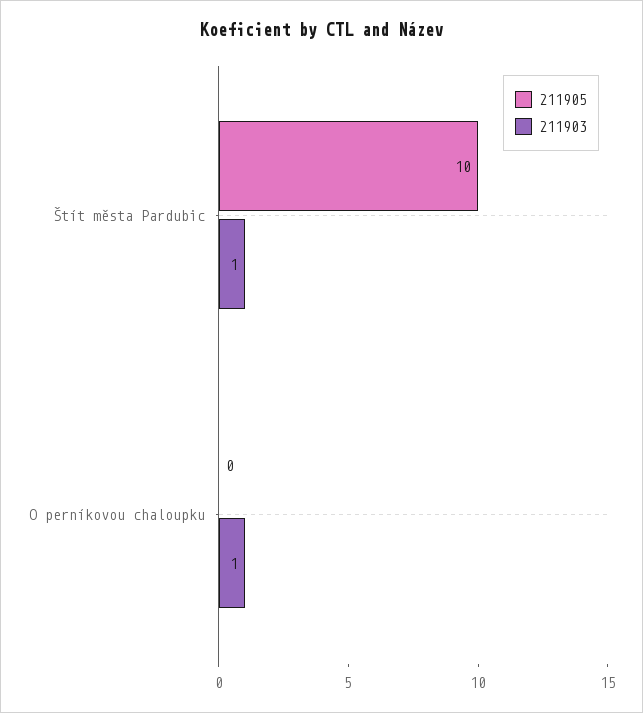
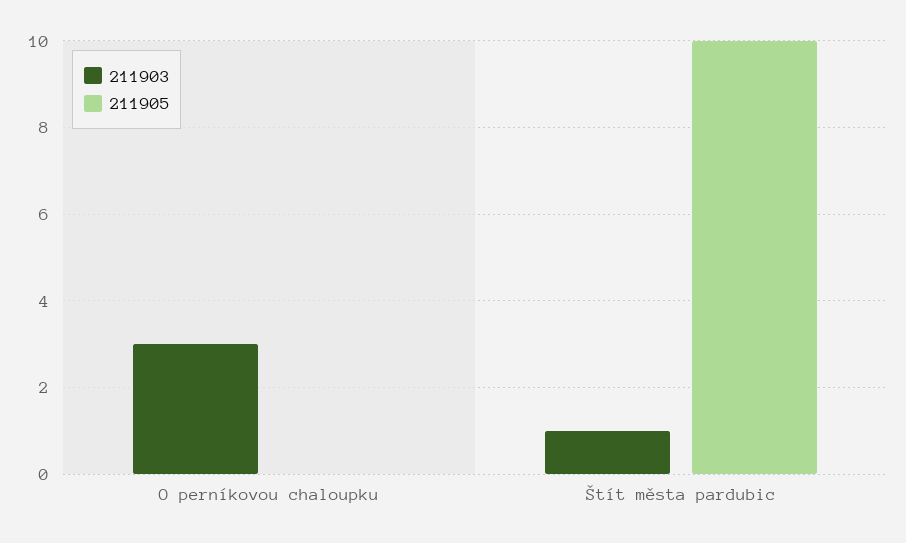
211903, O perníkovou chaloupku: 1 -> 3

